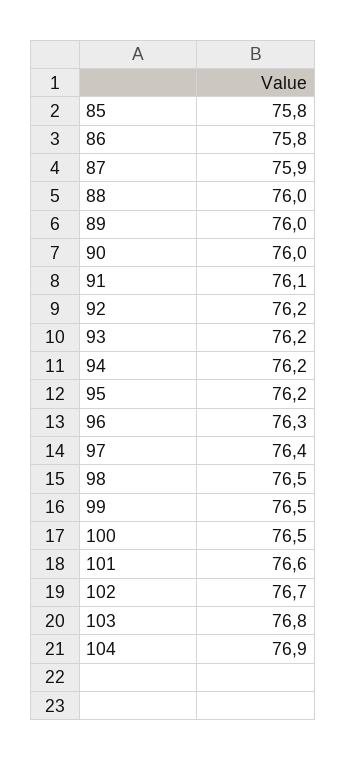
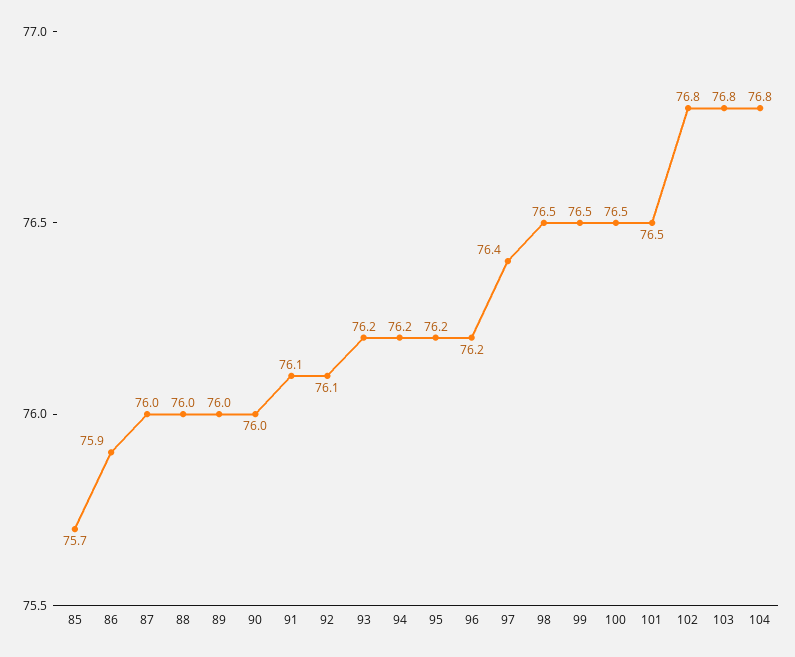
85: 75.8 -> 75.7
86: 75.8 -> 75.9
87: 75.9 -> 76
92: 76.2 -> 76.1
96: 76.3 -> 76.2
101: 76.6 -> 76.5
102: 76.7 -> 76.8
104: 76.9 -> 76.8

